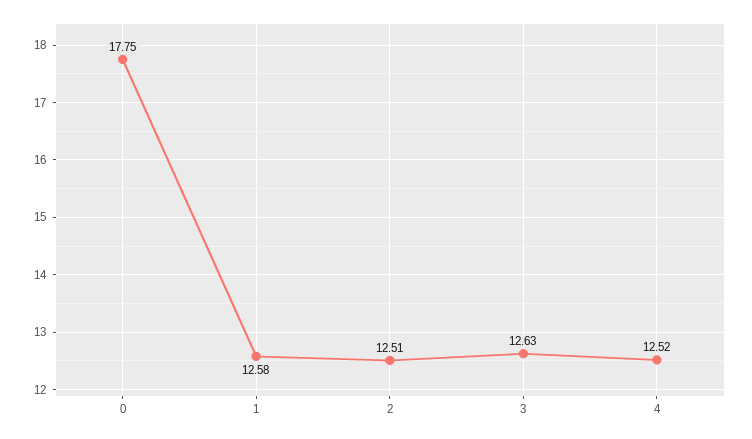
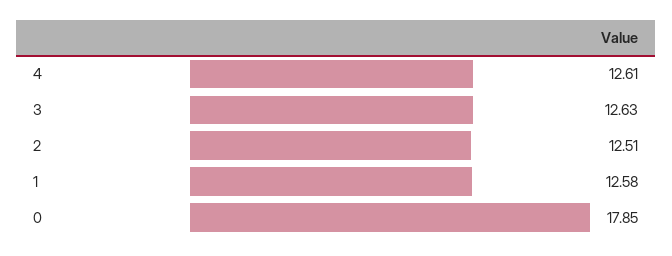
0: 17.75 -> 17.85
4: 12.52 -> 12.61

